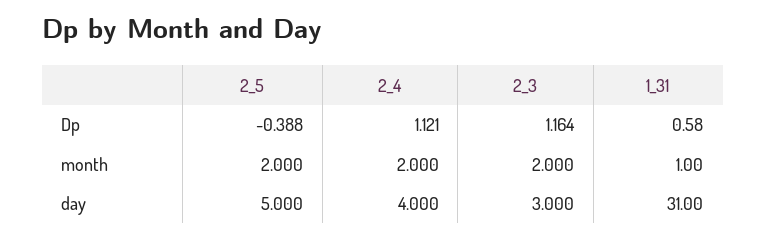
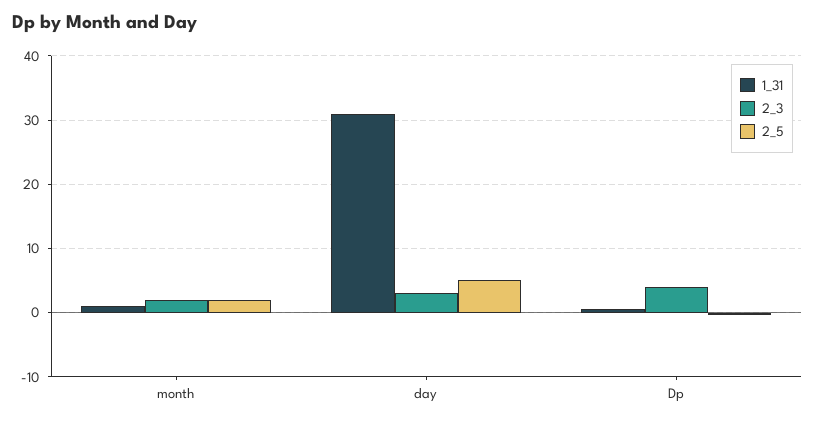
2_4, Dp: 1.121 -> none
2_3, Dp: 1.164 -> 4
2_4, month: 2 -> none
2_4, day: 4 -> none

